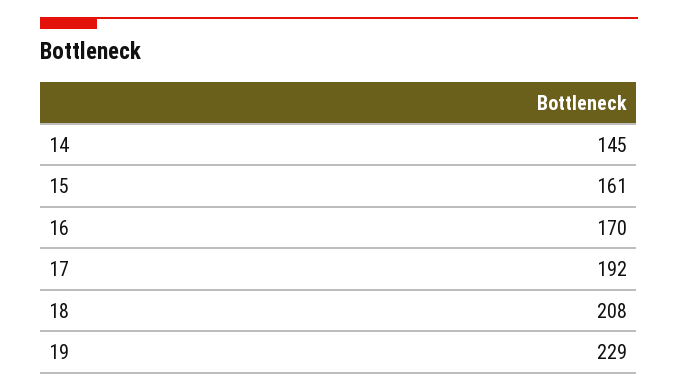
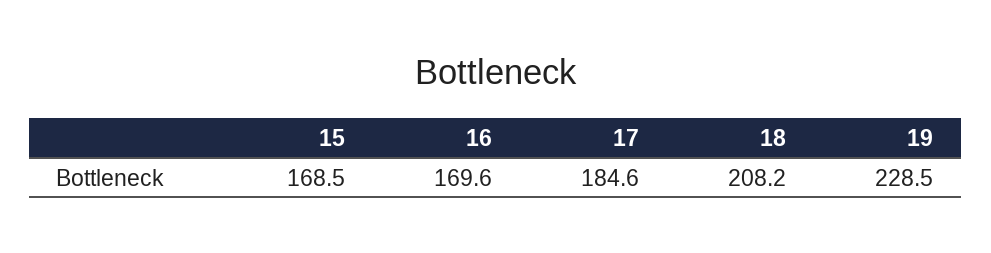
14: 145 -> none
15: 161 -> 168.5
17: 192 -> 184.6

